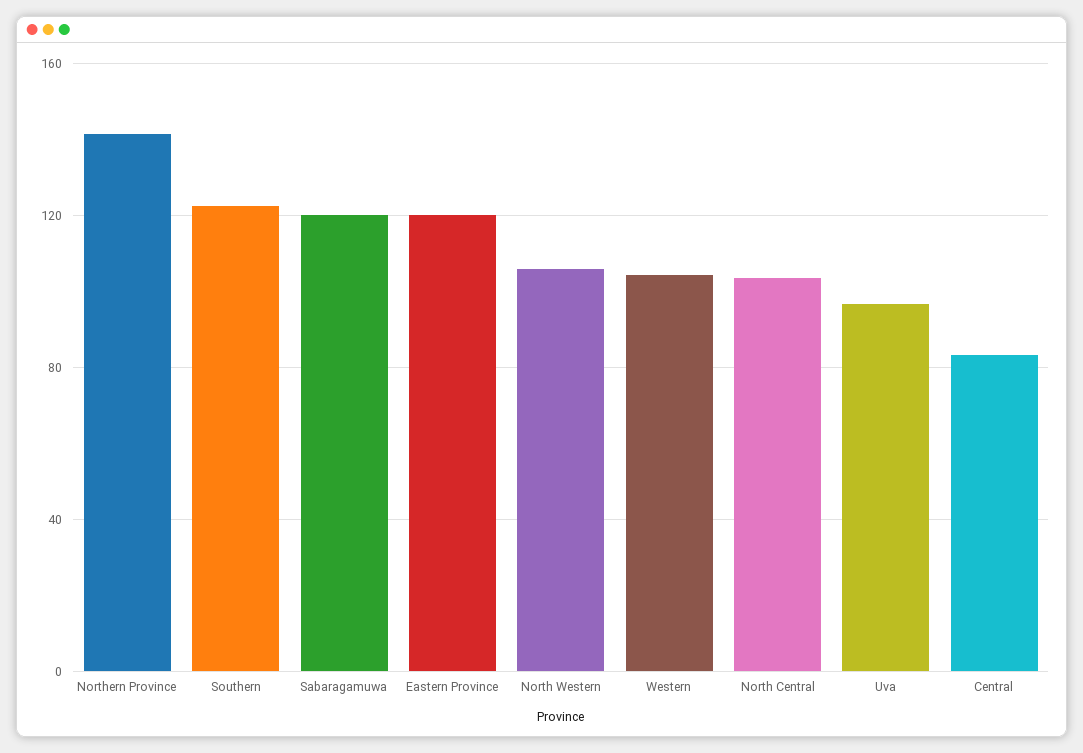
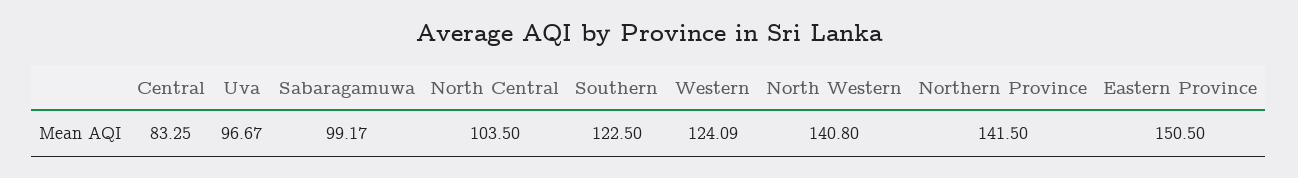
Sabaragamuwa: 120 -> 99.17
Eastern Province: 120 -> 150.5
North Western: 105 -> 140.8
Western: 105 -> 124.09

